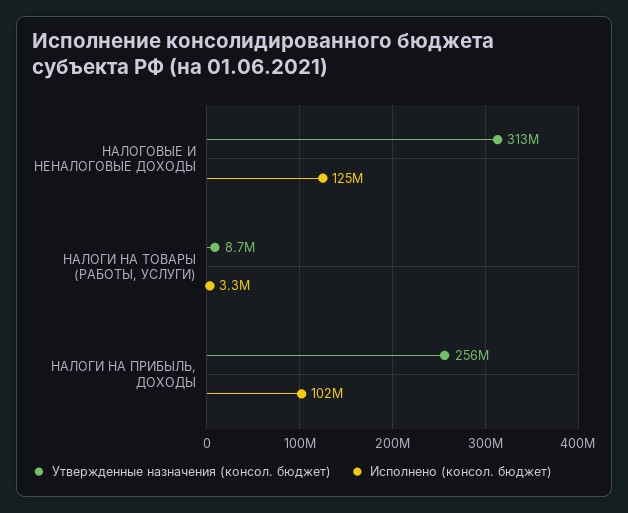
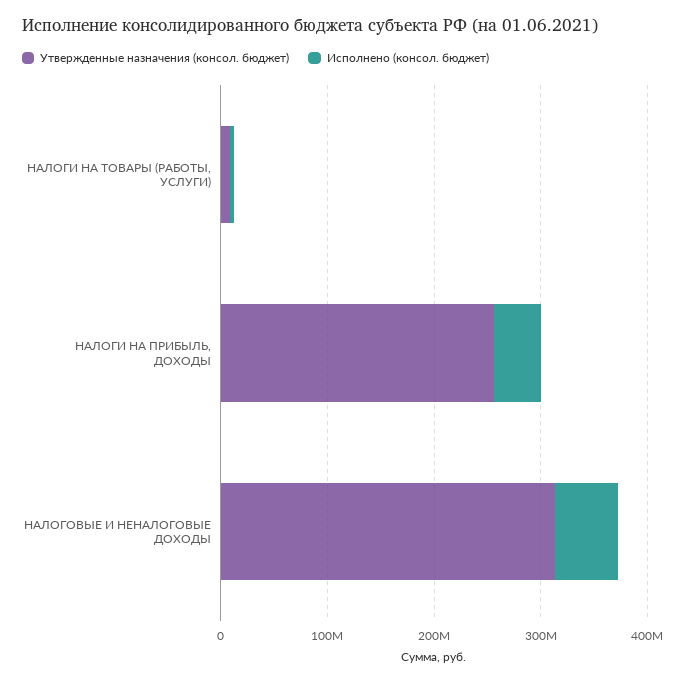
Исполнено (консол. бюджет), НАЛОГОВЫЕ И НЕНАЛОГОВЫЕ ДОХОДЫ: 125000000 -> 60000000
Исполнено (консол. бюджет), НАЛОГИ НА ПРИБЫЛЬ, ДОХОДЫ: 102000000 -> 40000000

